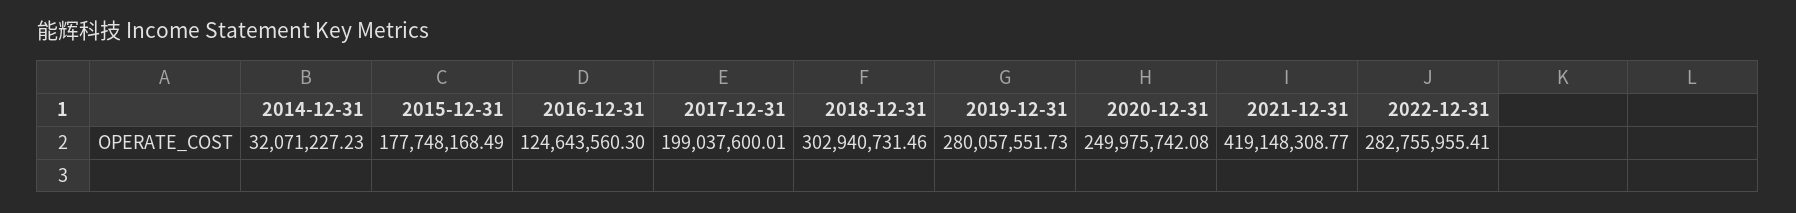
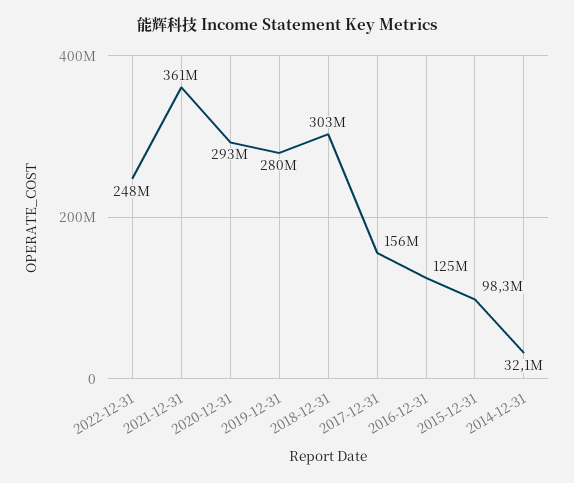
2015-12-31: 177748168.49 -> 98300000
2017-12-31: 199037600.01 -> 156000000
2020-12-31: 249975742.08 -> 293000000
2021-12-31: 419148308.77 -> 361000000
2022-12-31: 282755955.41 -> 248000000

